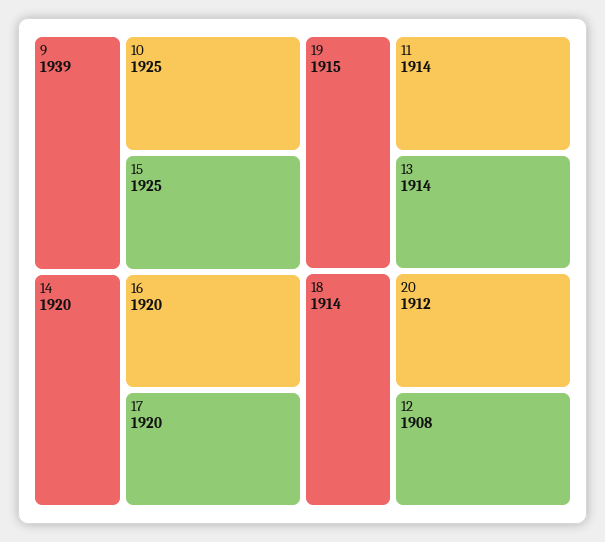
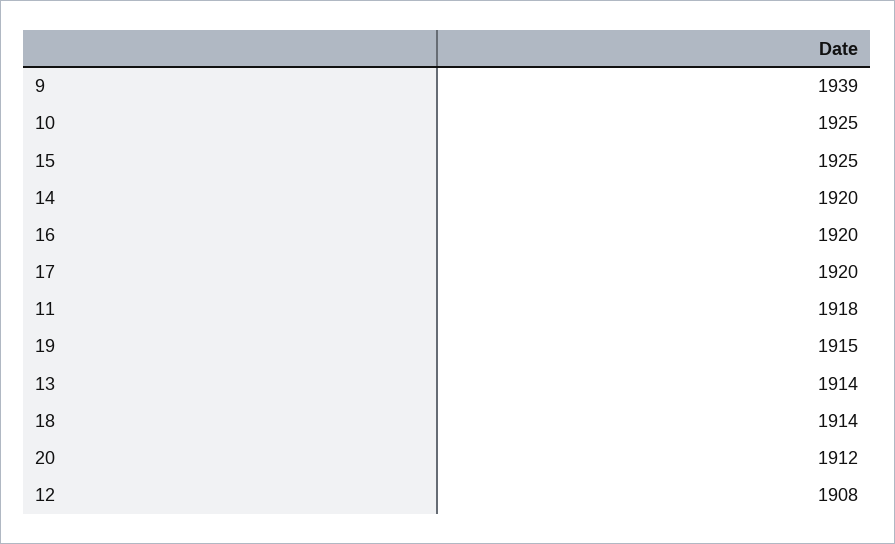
11: 1914 -> 1918

